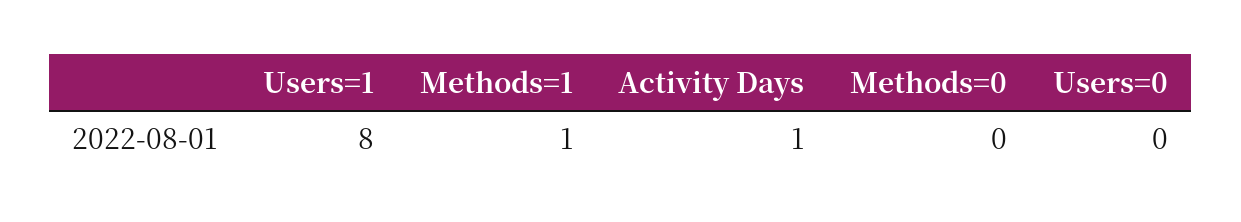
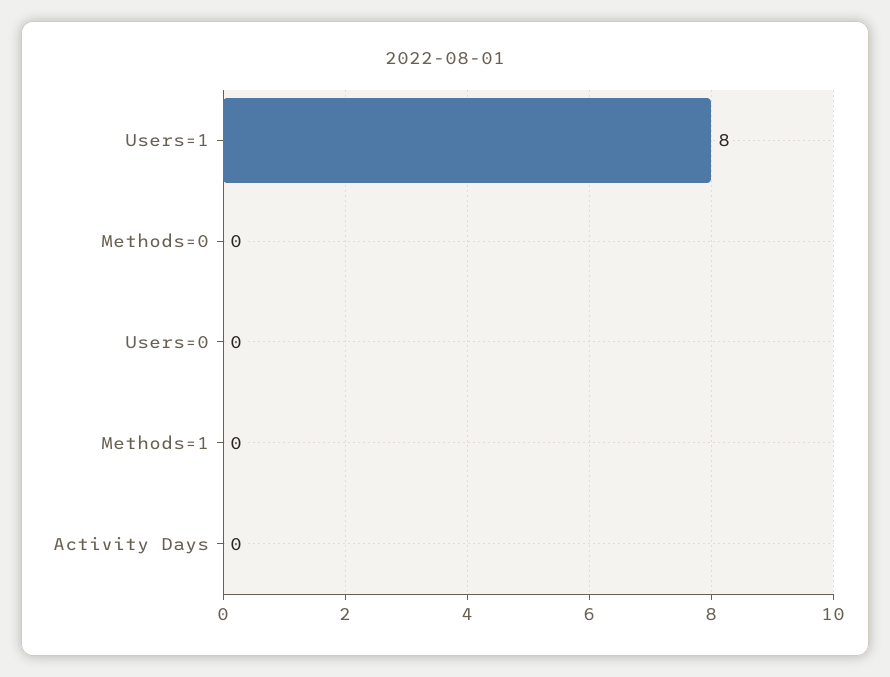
Methods=1: 1 -> 0
Activity Days: 1 -> 0

